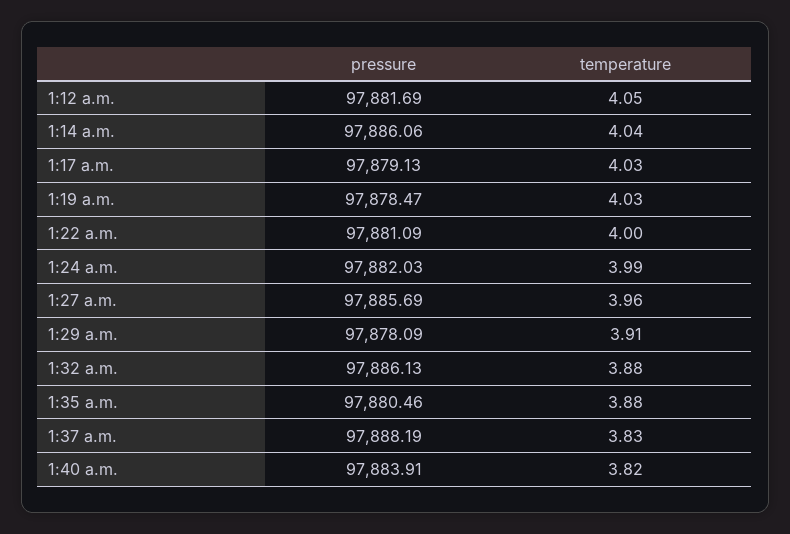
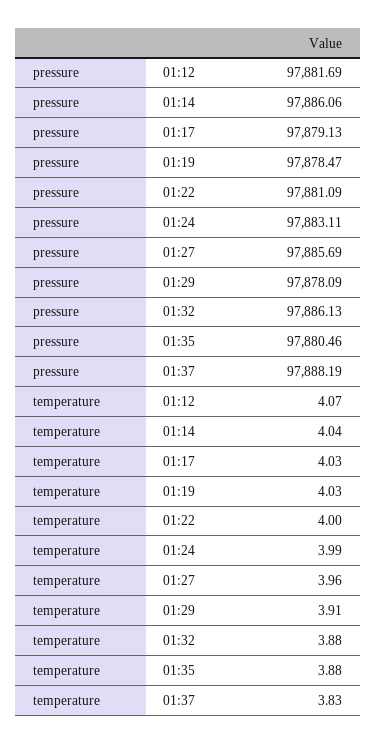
temperature, 1:12 a.m.: 4.05 -> 4.07
pressure, 1:24 a.m.: 97882.03 -> 97883.11
pressure, 1:40 a.m.: 97883.91 -> none
temperature, 1:40 a.m.: 3.82 -> none

